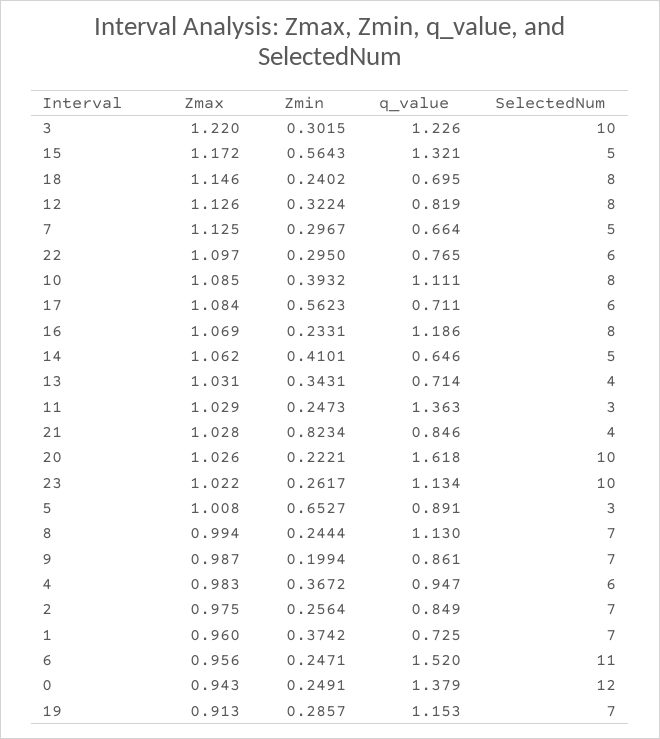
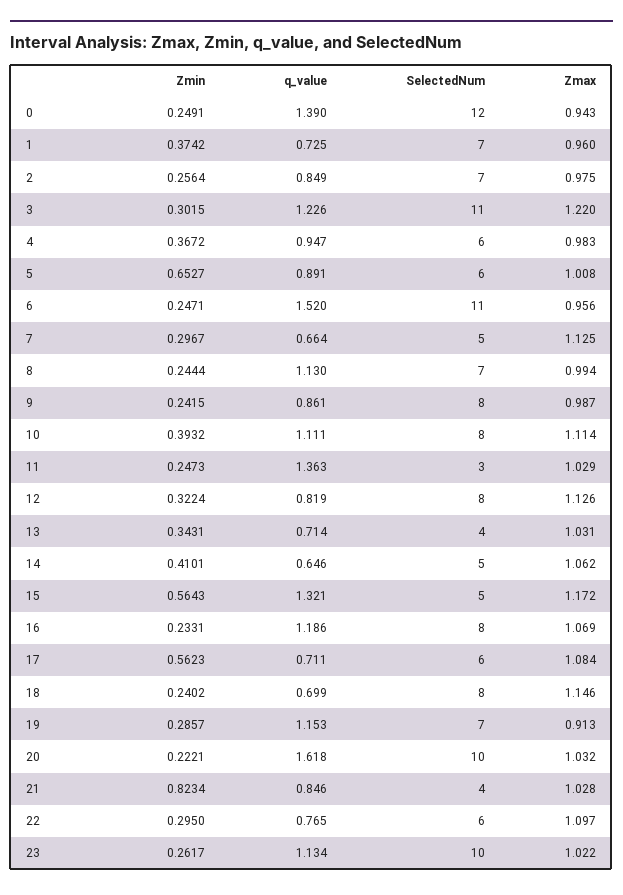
SelectedNum, 3: 10 -> 11
q_value, 18: 0.695 -> 0.699
Zmax, 10: 1.085 -> 1.114
Zmax, 20: 1.026 -> 1.032
SelectedNum, 5: 3 -> 6
Zmin, 9: 0.1994 -> 0.2415
SelectedNum, 9: 7 -> 8
q_value, 0: 1.379 -> 1.39

